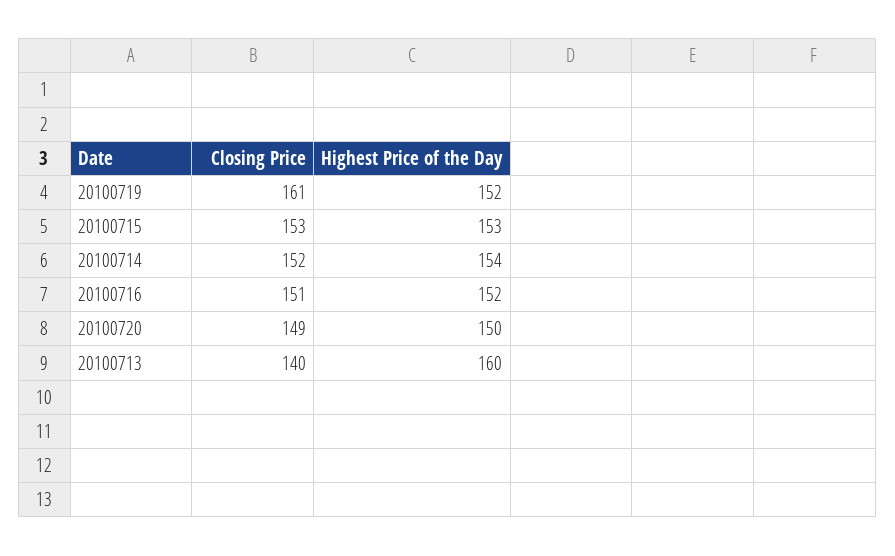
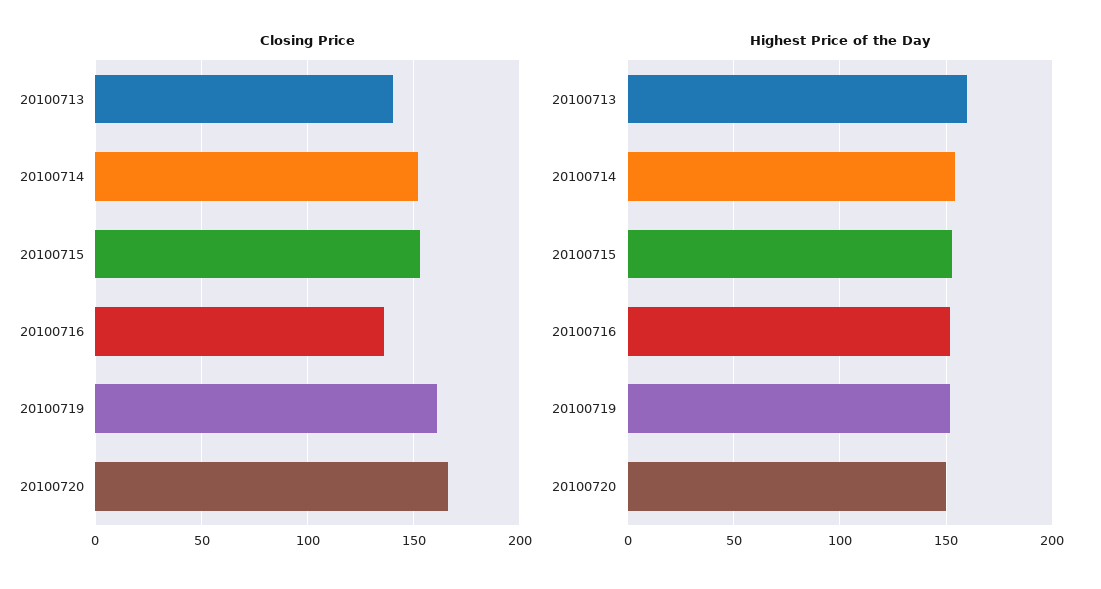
Closing Price, 20100716: 151 -> 135
Closing Price, 20100720: 149 -> 165

